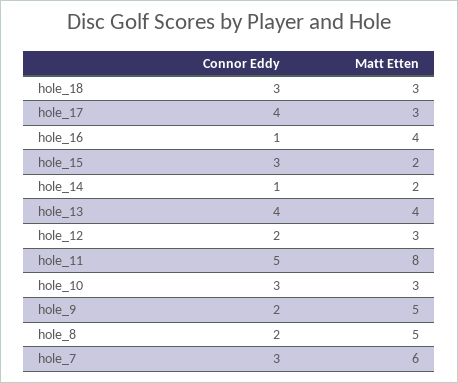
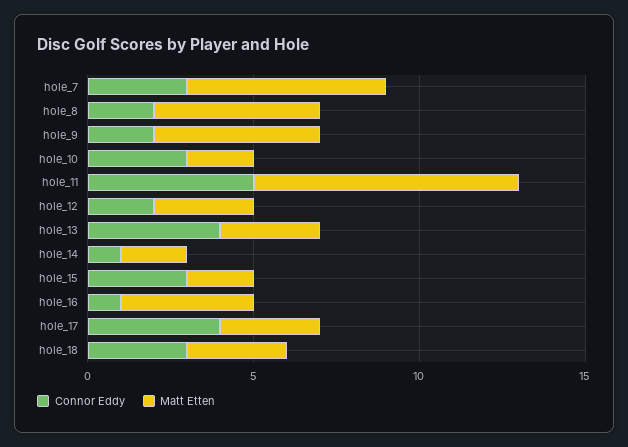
Matt Etten, hole_13: 4 -> 3
Matt Etten, hole_10: 3 -> 2

